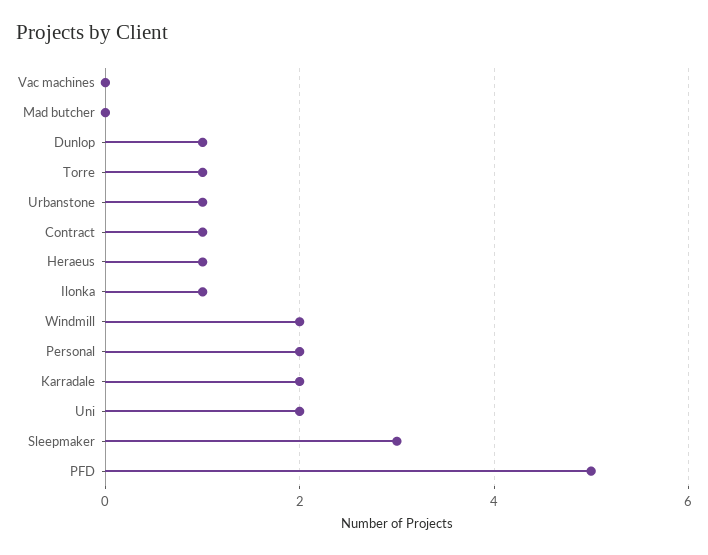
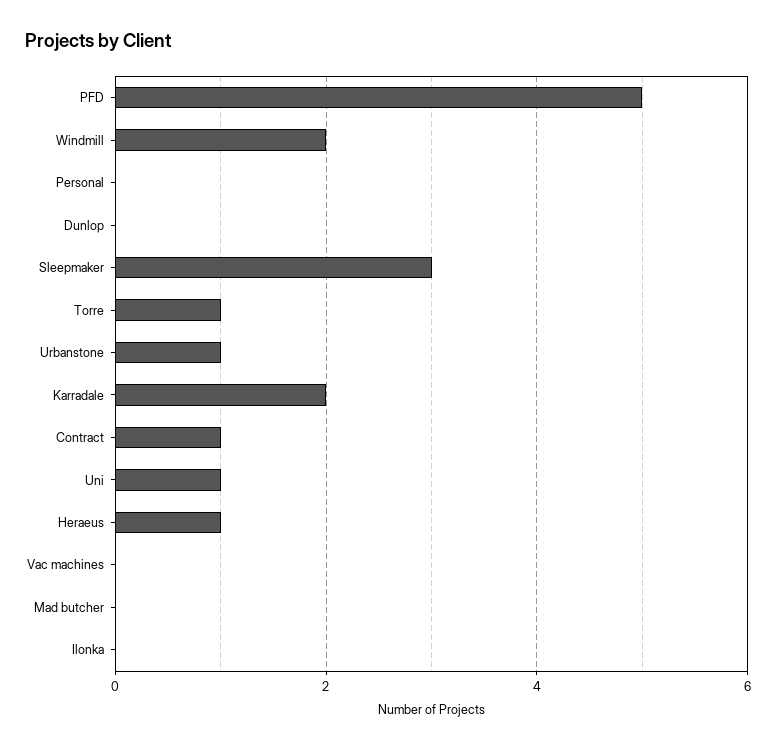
Dunlop: 1 -> 0
Ilonka: 1 -> 0
Personal: 2 -> 0
Uni: 2 -> 1

